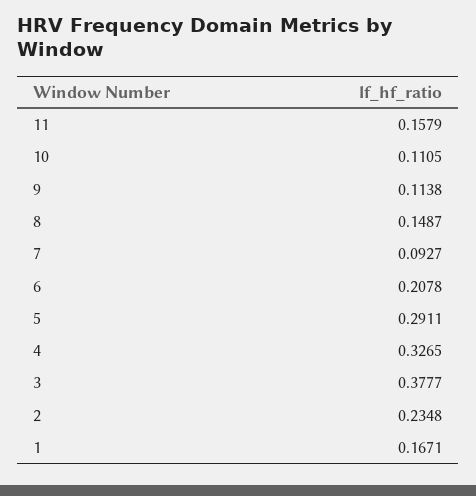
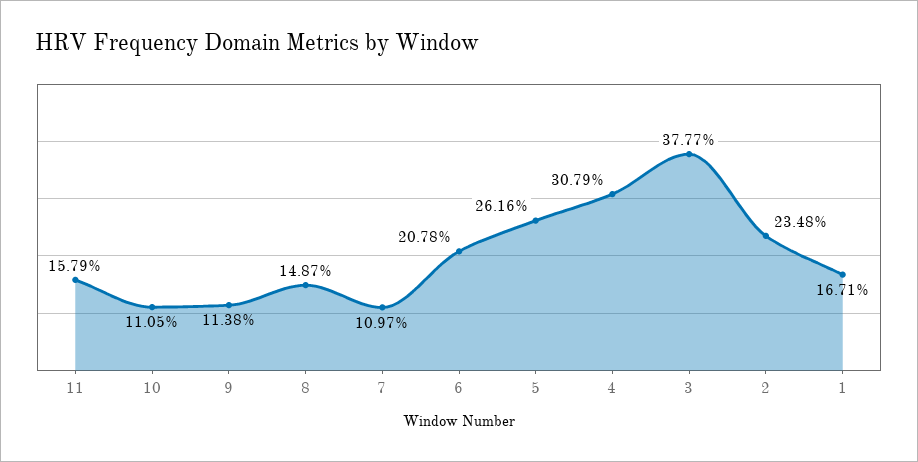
7: 0.0927 -> 0.1097
5: 0.2911 -> 0.2616
4: 0.3265 -> 0.3079

